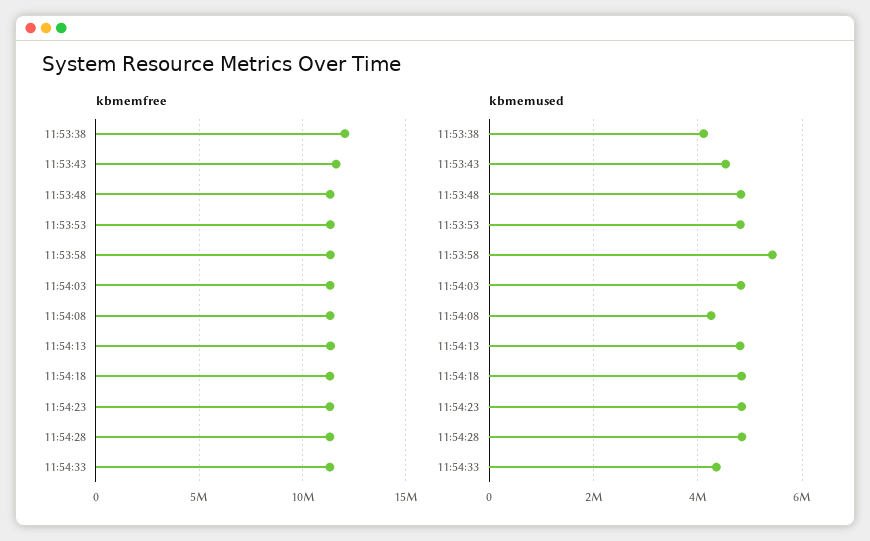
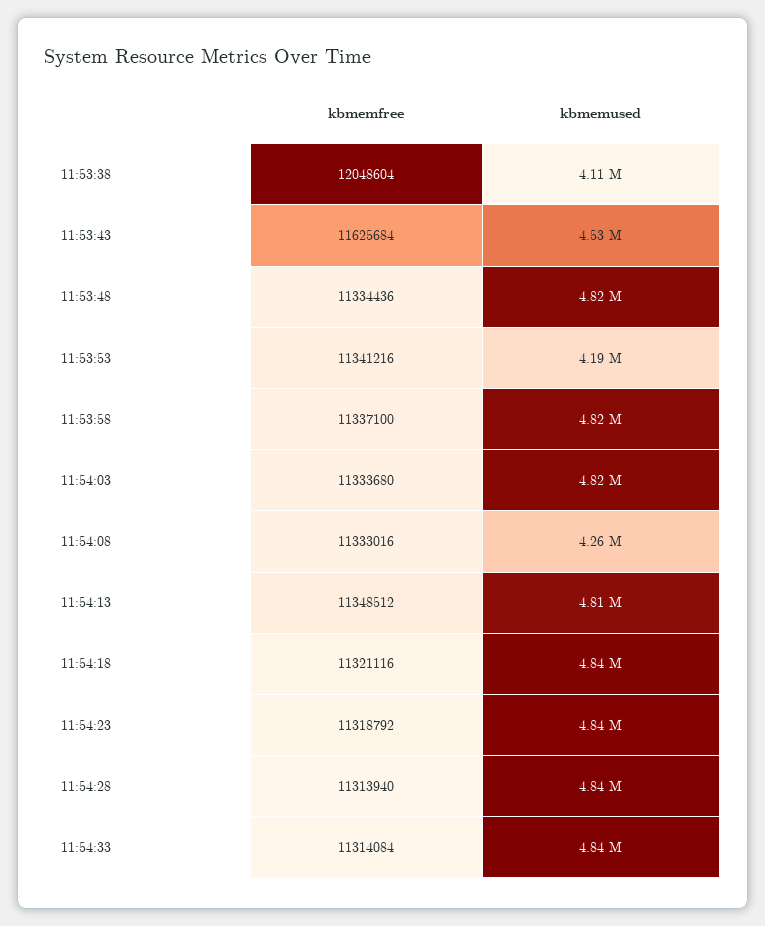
kbmemused, 11:53:53: 4800000 -> 4190000
kbmemused, 11:53:58: 5400000 -> 4820000
kbmemused, 11:54:33: 4400000 -> 4840000

